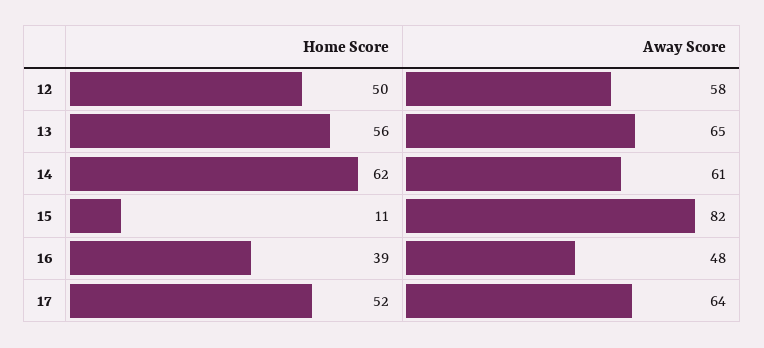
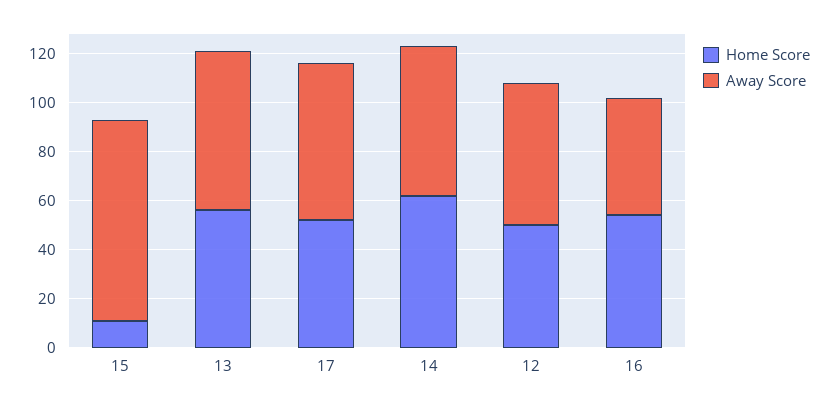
Home Score, 16: 39 -> 55

